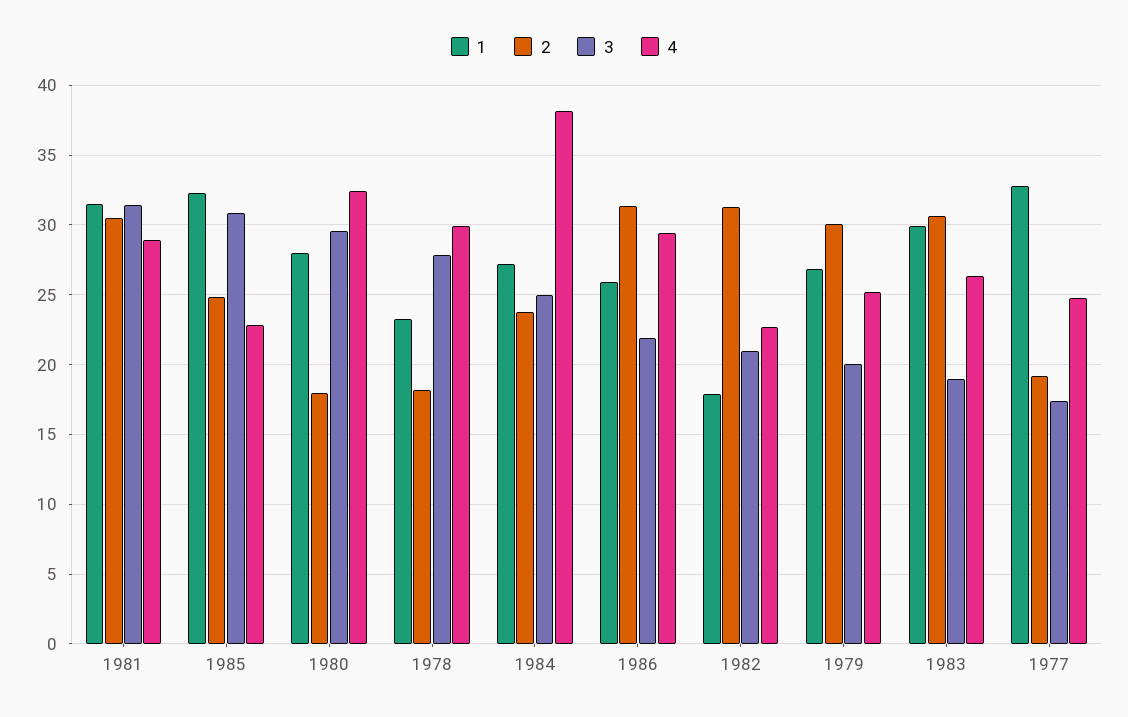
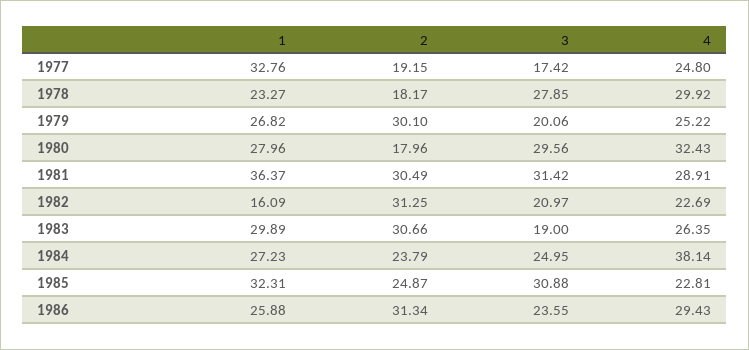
1, 1981: 31.5 -> 36.37
3, 1986: 22 -> 23.55
1, 1982: 18 -> 16.09

